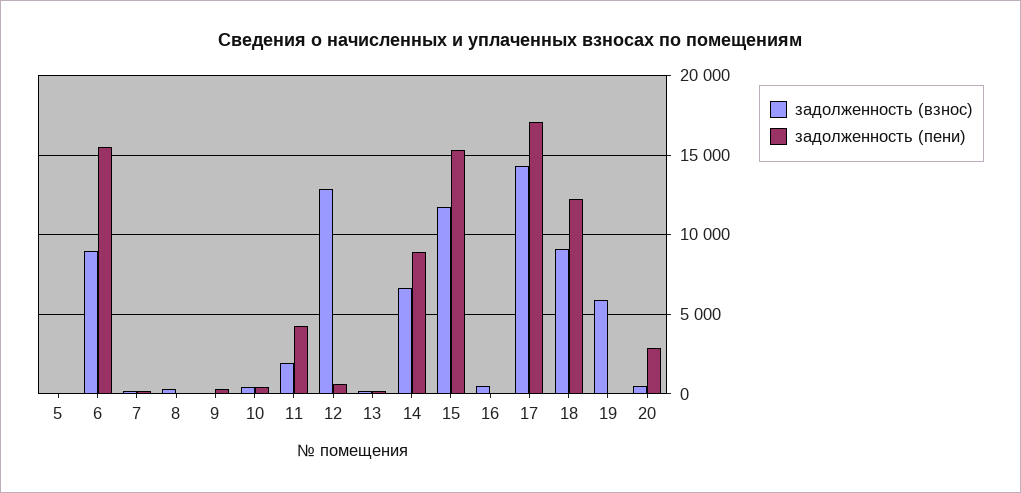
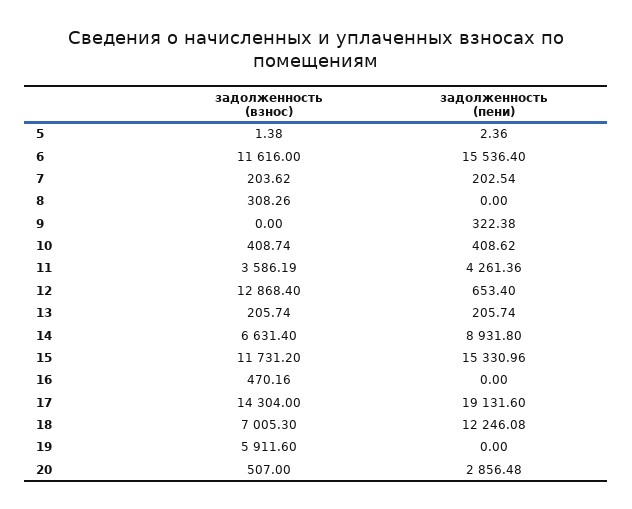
задолженность (взнос), 6: 9000 -> 11616
задолженность (взнос), 11: 2000 -> 3586.19
задолженность (пени), 17: 17000 -> 19131.6
задолженность (взнос), 18: 9000 -> 7005.3

